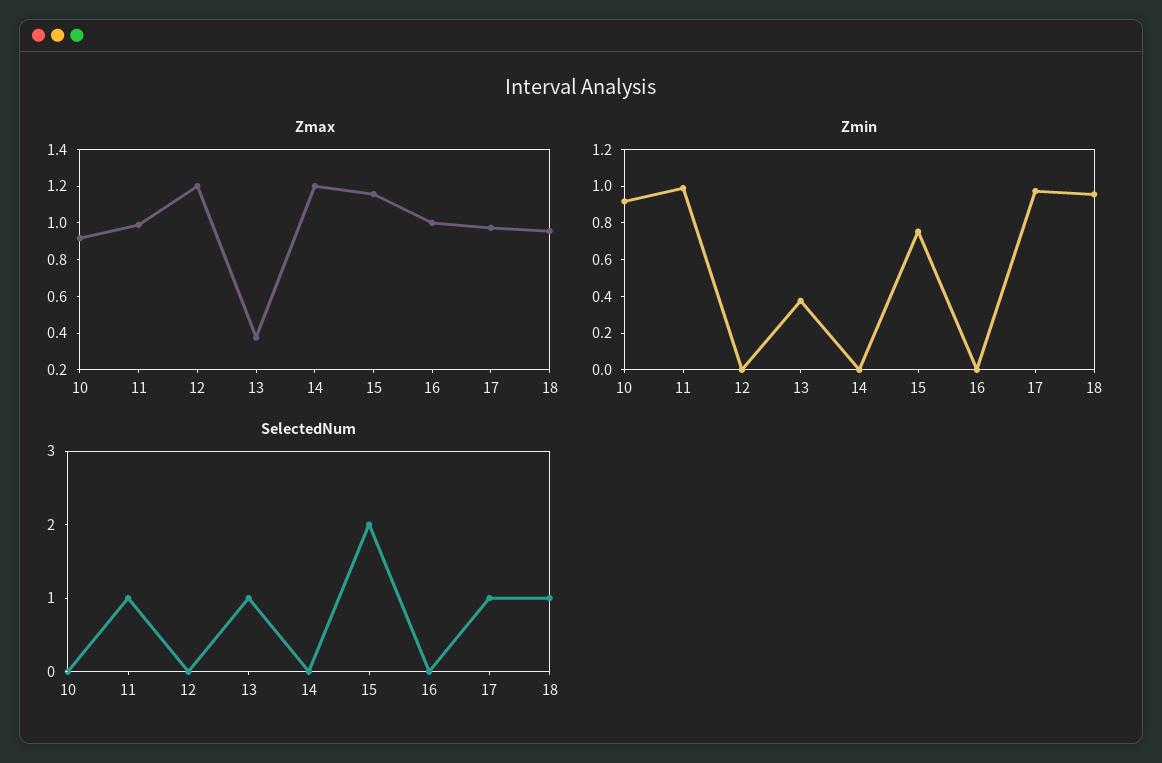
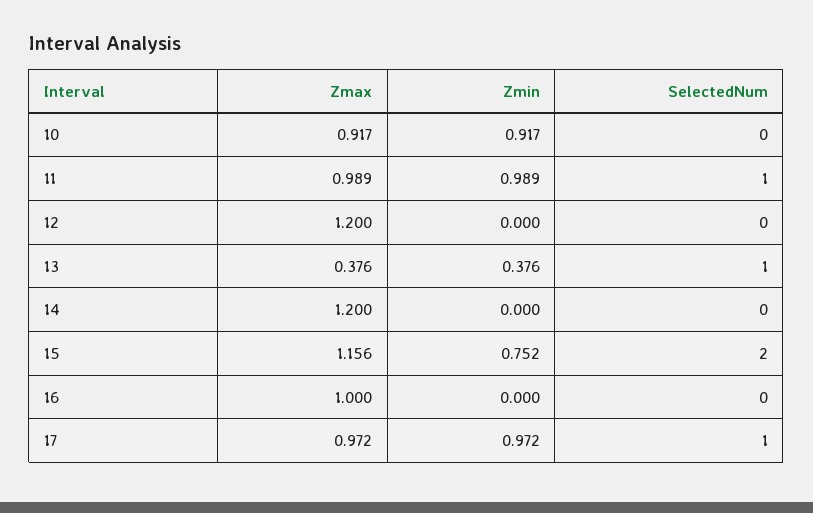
Zmax, 18: 0.95 -> none
Zmin, 18: 0.95 -> none
SelectedNum, 18: 1 -> none

